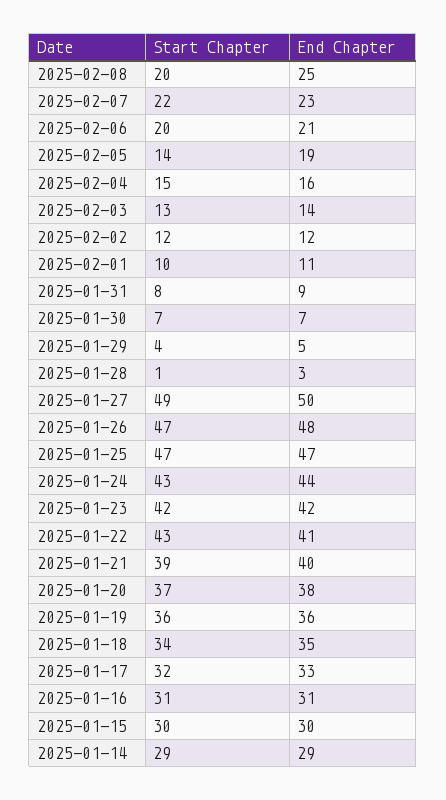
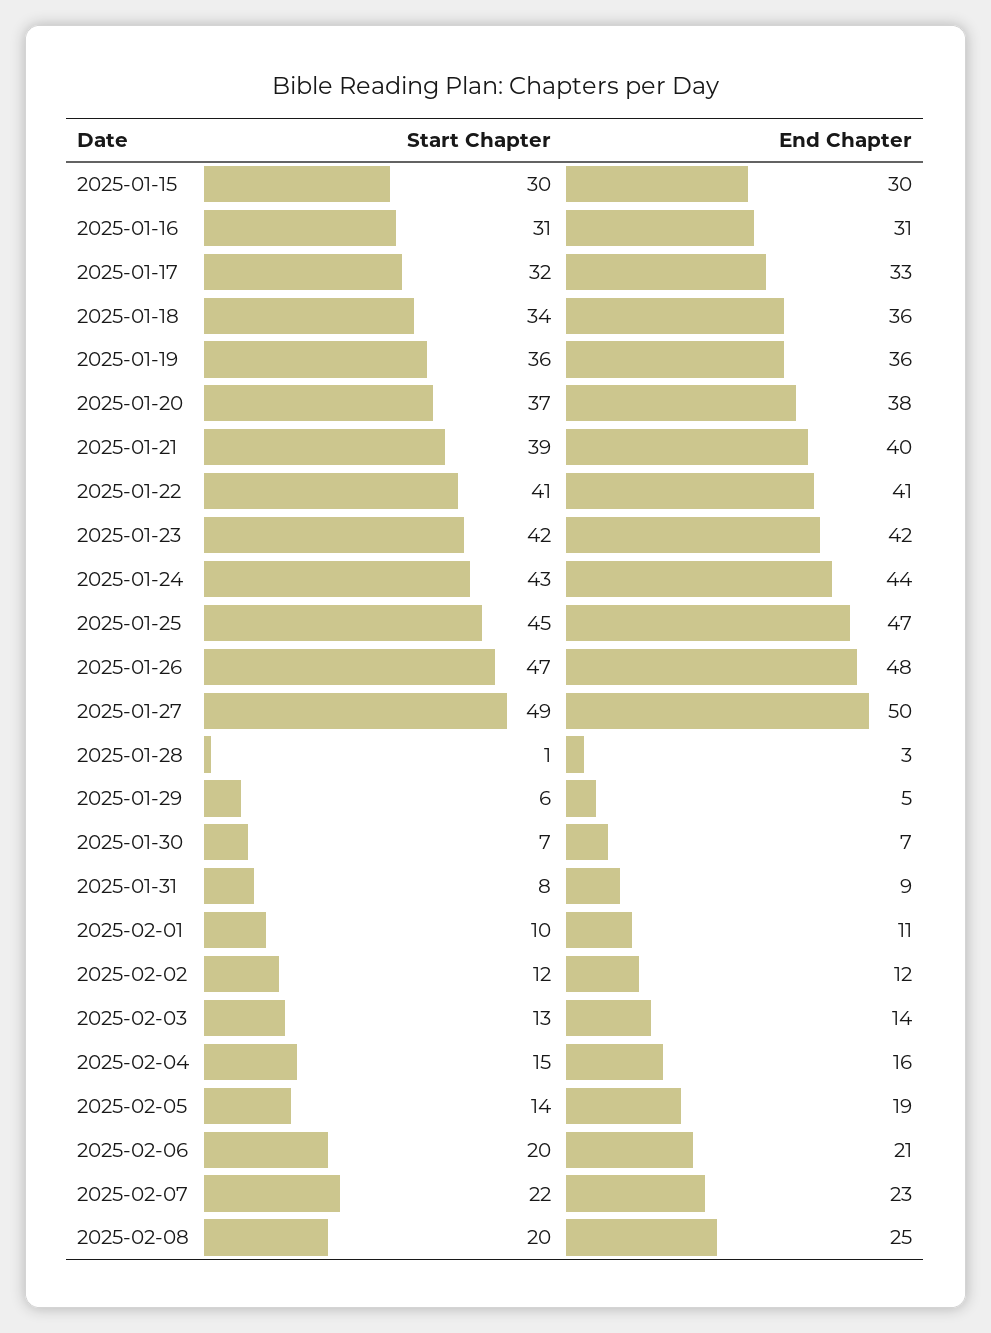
Start Chapter, 2025-01-29: 4 -> 6
Start Chapter, 2025-01-25: 47 -> 45
Start Chapter, 2025-01-22: 43 -> 41
End Chapter, 2025-01-18: 35 -> 36
Start Chapter, 2025-01-14: 29 -> none
End Chapter, 2025-01-14: 29 -> none

